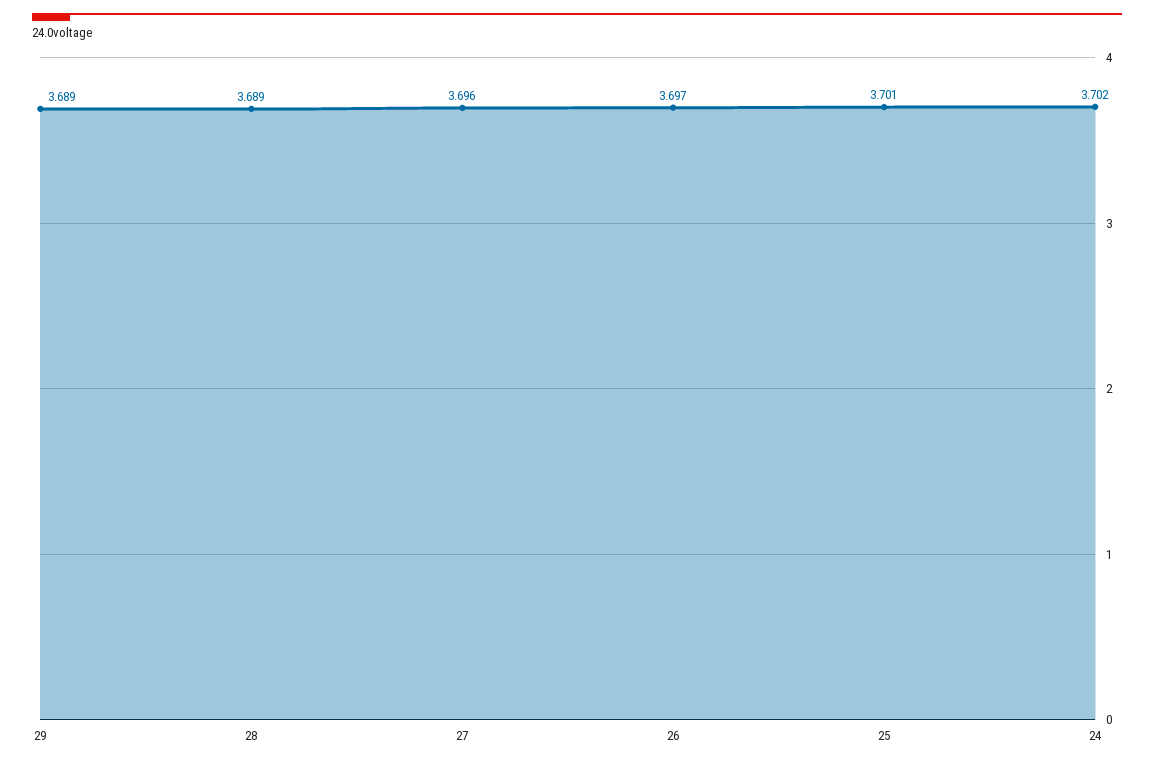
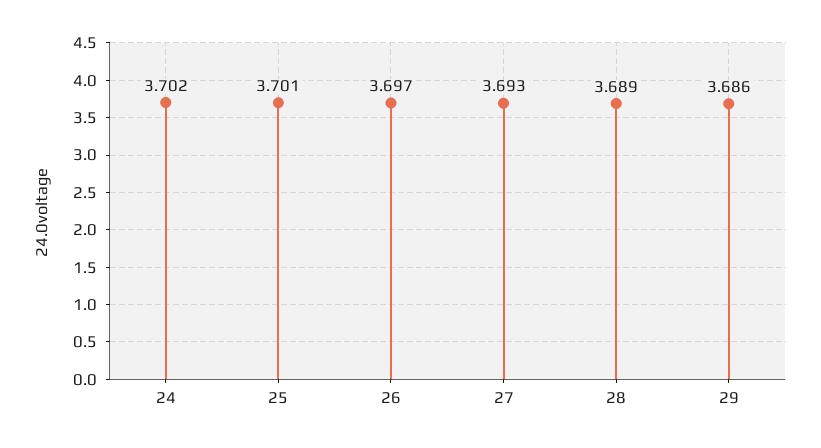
29: 3.689 -> 3.686
27: 3.696 -> 3.693

